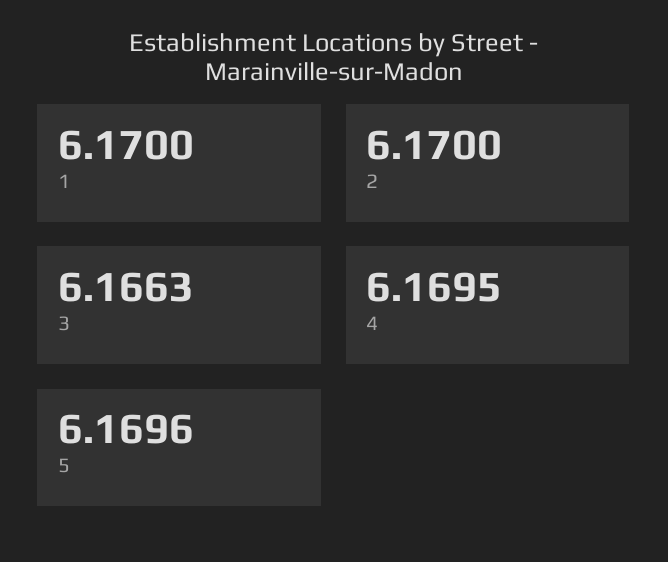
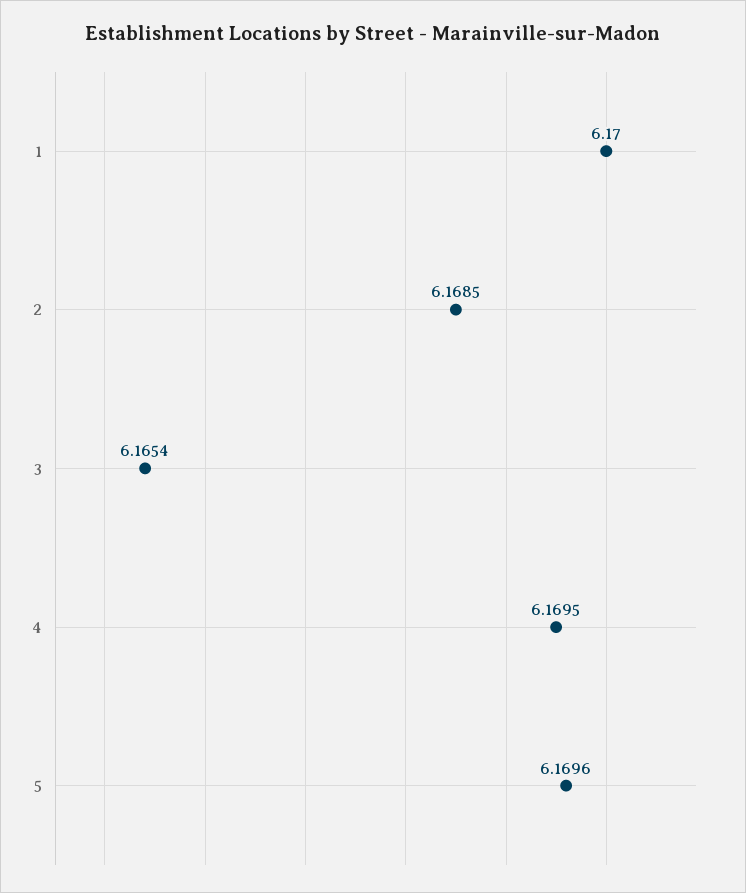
2: 6.17 -> 6.1685
3: 6.1663 -> 6.1654

